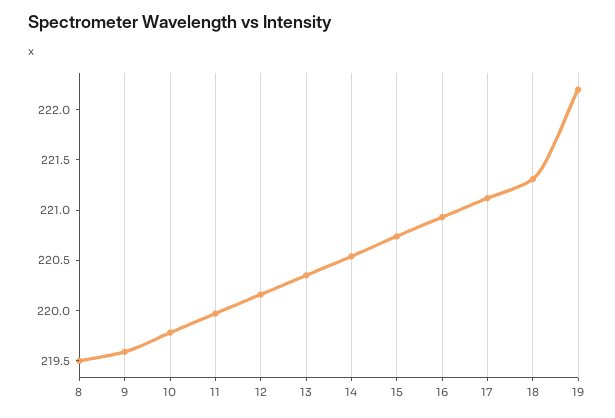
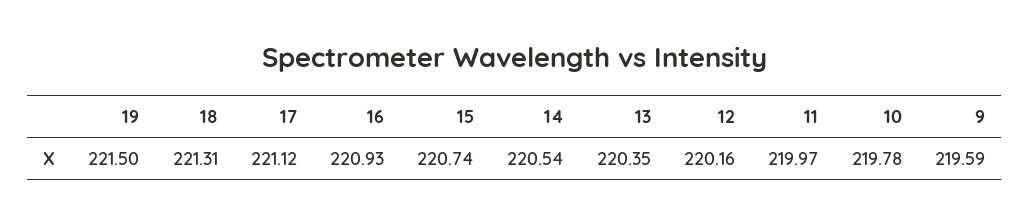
8: 219.5 -> none
19: 222.2 -> 221.5

